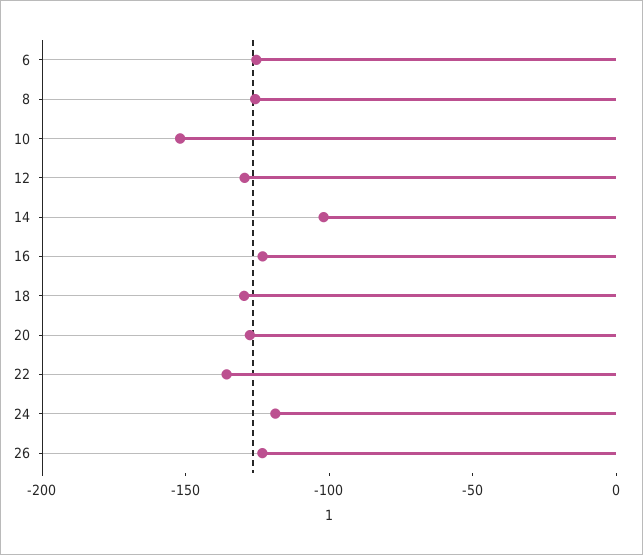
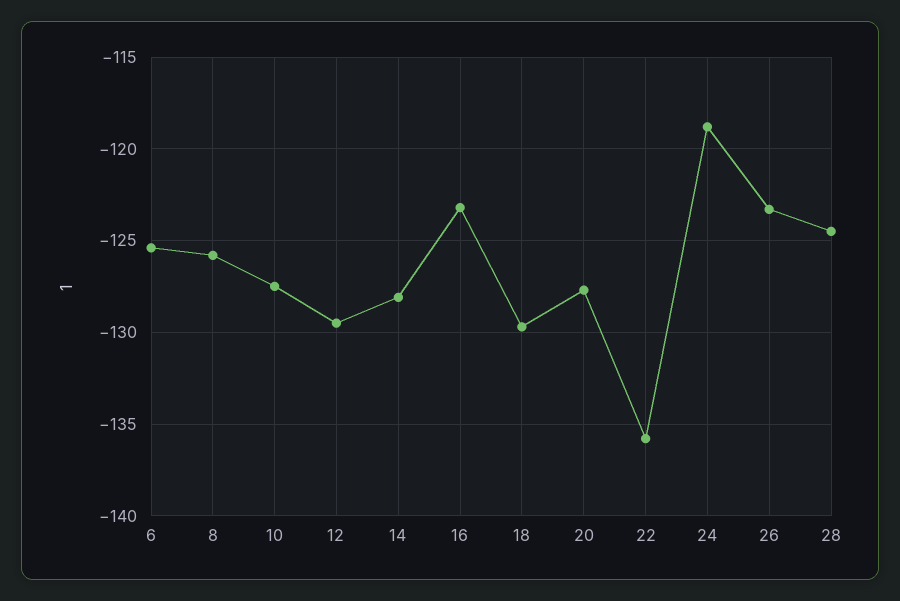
10: -150 -> -127.5
14: -100 -> -128
28: none -> -124.5

